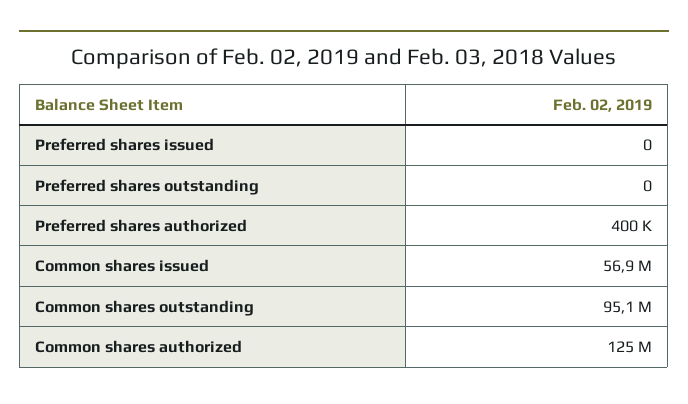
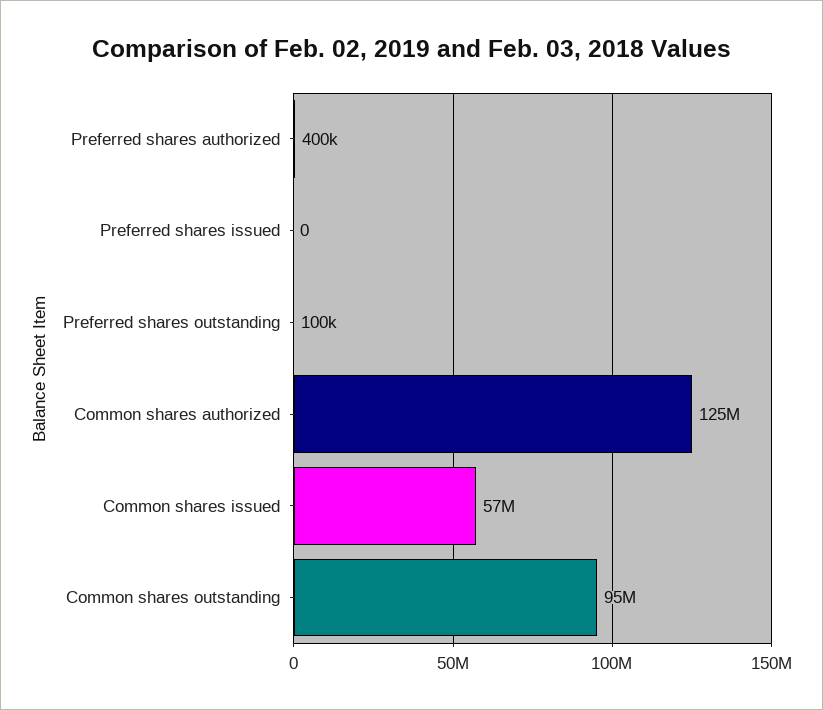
Preferred shares outstanding: 0 -> 100000

